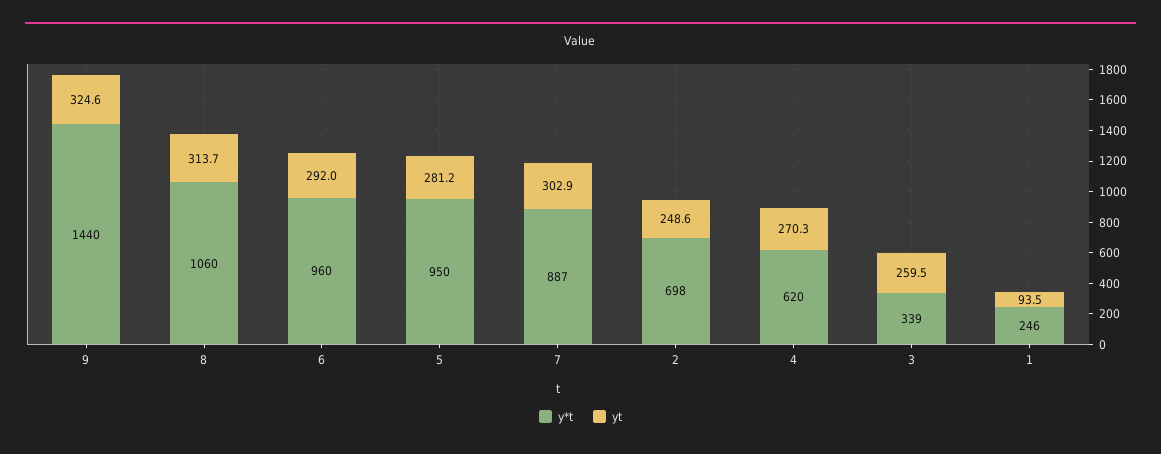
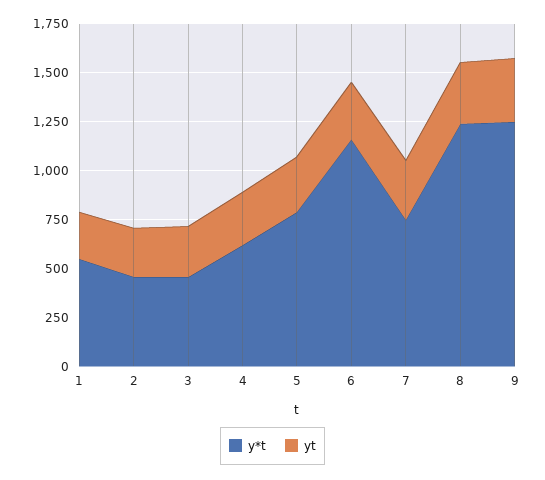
y*t, 9: 1440 -> 1250
y*t, 8: 1060 -> 1250
y*t, 6: 960 -> 1150
y*t, 5: 950 -> 800
y*t, 7: 887 -> 750
y*t, 2: 698 -> 450
y*t, 3: 339 -> 450
y*t, 1: 246 -> 550
yt, 1: 93.5 -> 250

